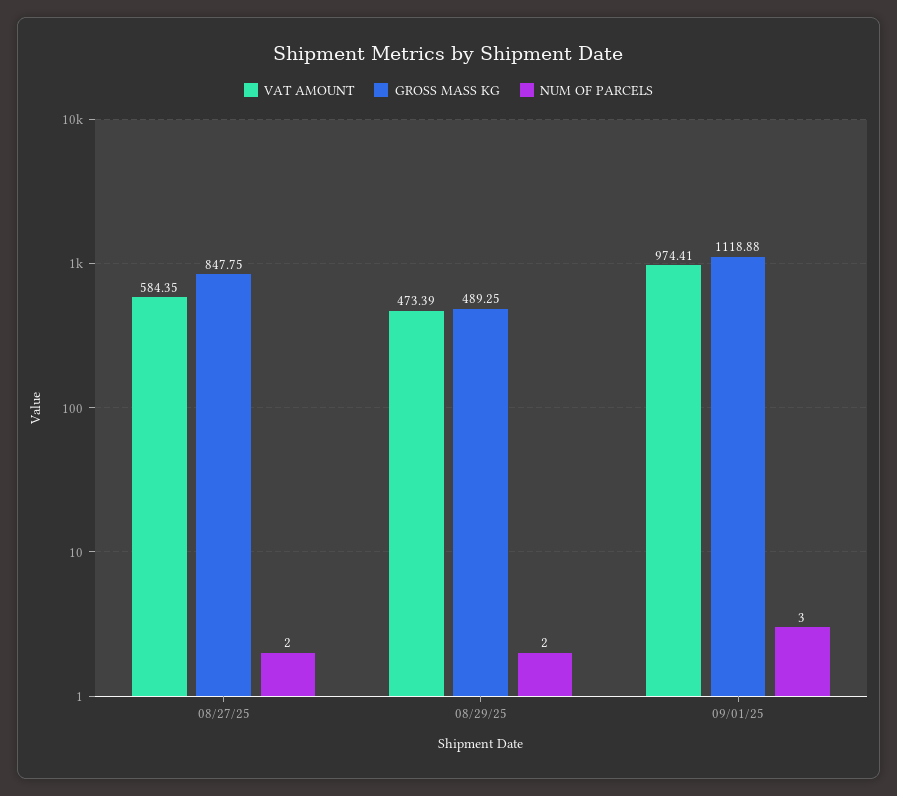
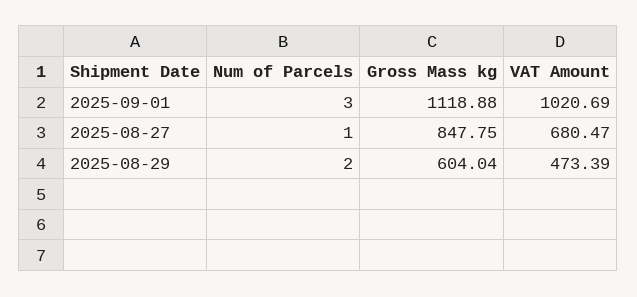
VAT AMOUNT, 08/27/25: 584.35 -> 680.47
NUM OF PARCELS, 08/27/25: 2 -> 1
GROSS MASS KG, 08/29/25: 489.25 -> 604.04
VAT AMOUNT, 09/01/25: 974.41 -> 1020.69

